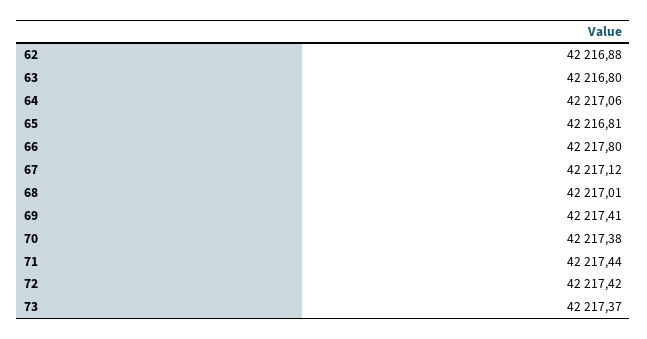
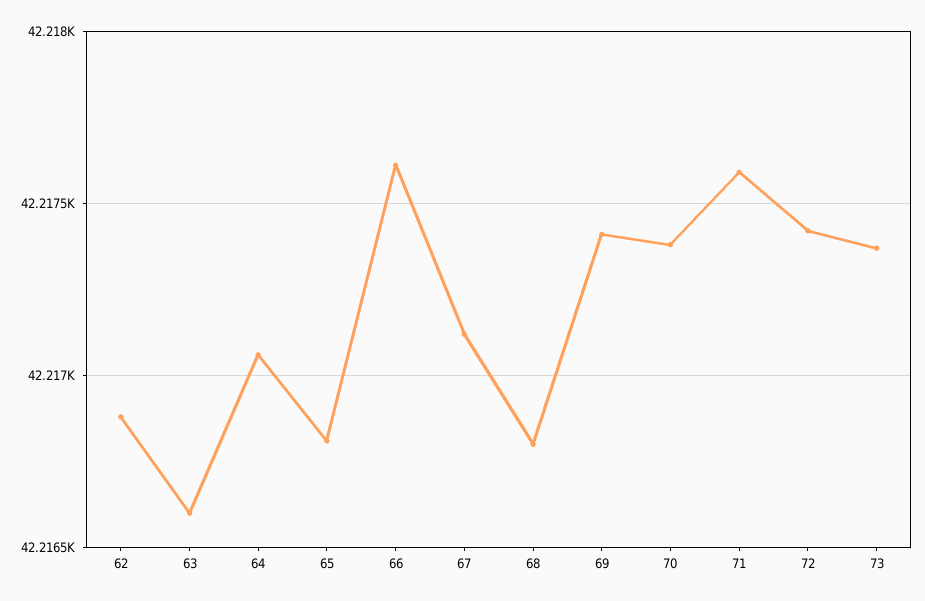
63: 42216.8 -> 42216.6
66: 42217.8 -> 42217.6
68: 42217.01 -> 42216.8
71: 42217.44 -> 42217.6

